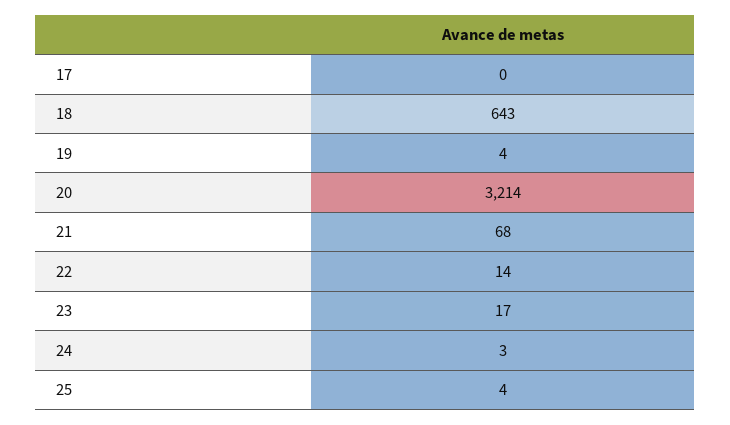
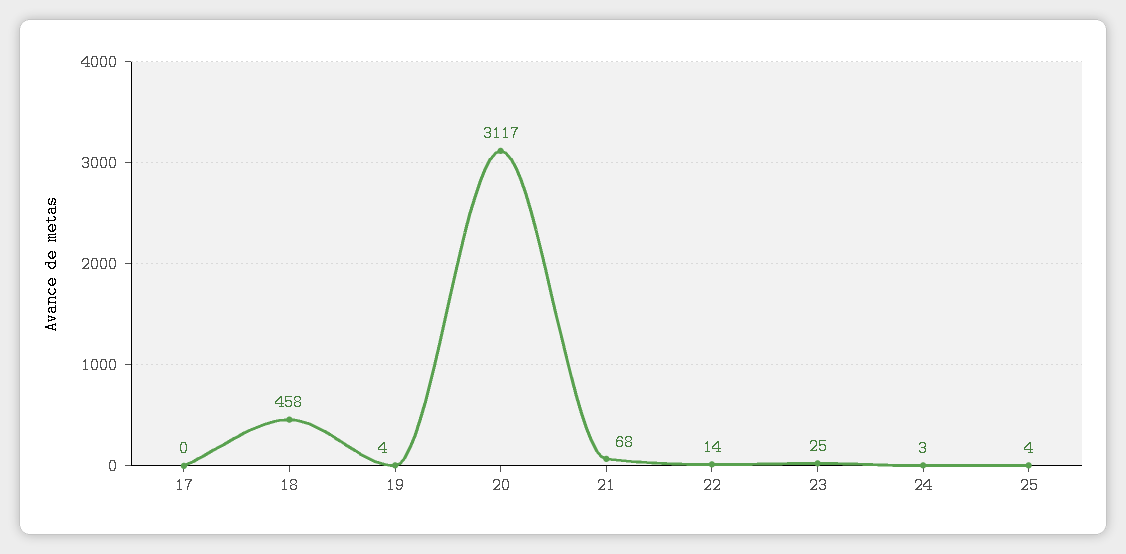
18: 643 -> 458
20: 3214 -> 3117
23: 17 -> 25

